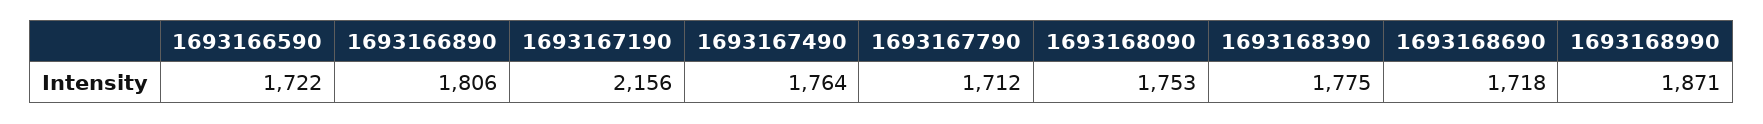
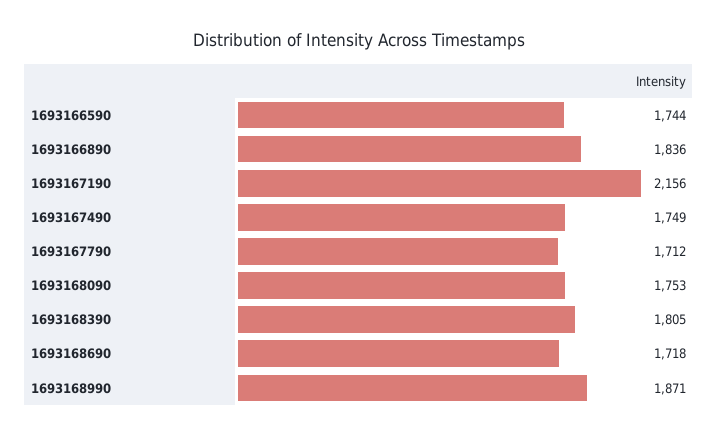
1693166590: 1722 -> 1744
1693166890: 1806 -> 1836
1693167490: 1764 -> 1749
1693168390: 1775 -> 1805

